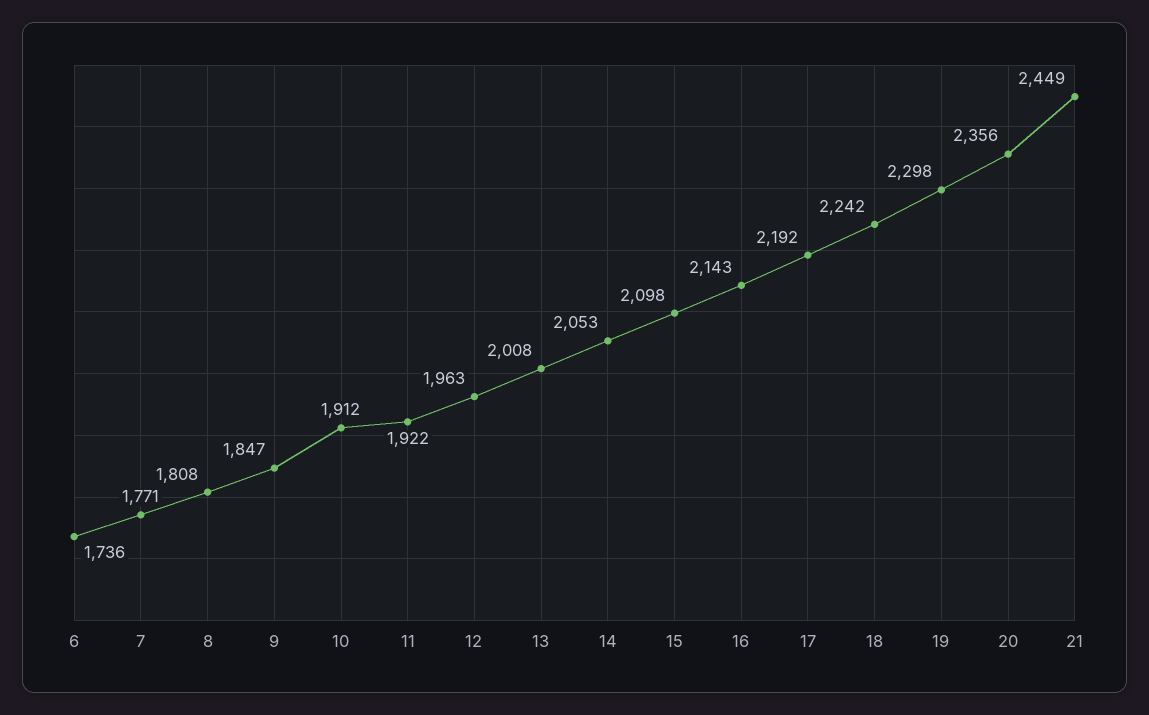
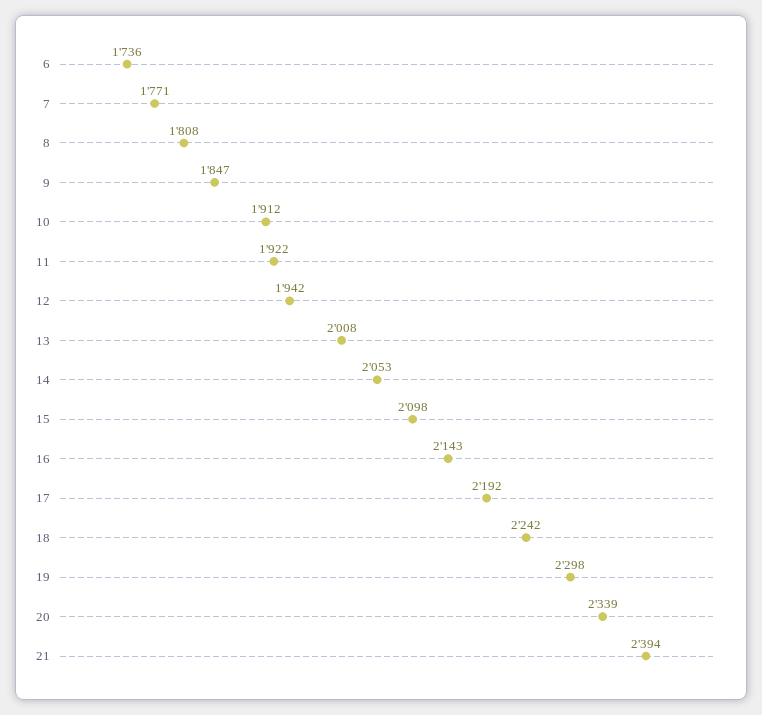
12: 1963 -> 1942
20: 2356 -> 2339
21: 2449 -> 2394

